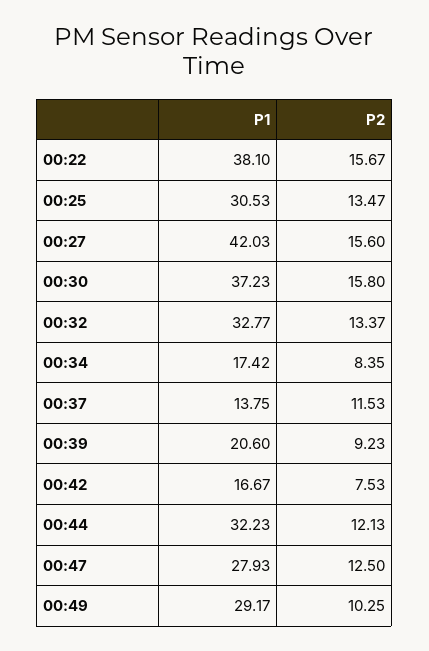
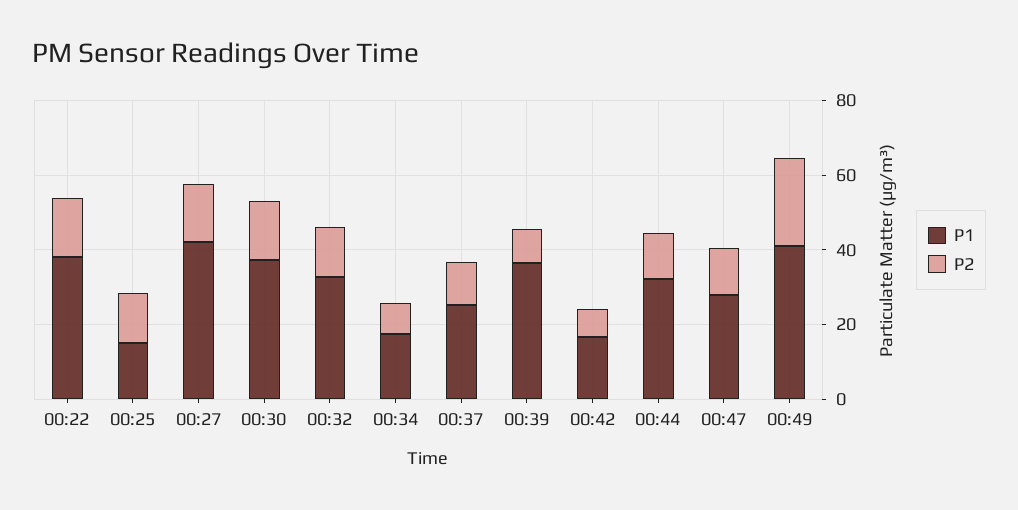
P1, 00:25: 30.53 -> 15
P1, 00:37: 13.75 -> 25
P1, 00:39: 20.6 -> 35
P1, 00:49: 29.17 -> 40
P2, 00:49: 10.25 -> 25

